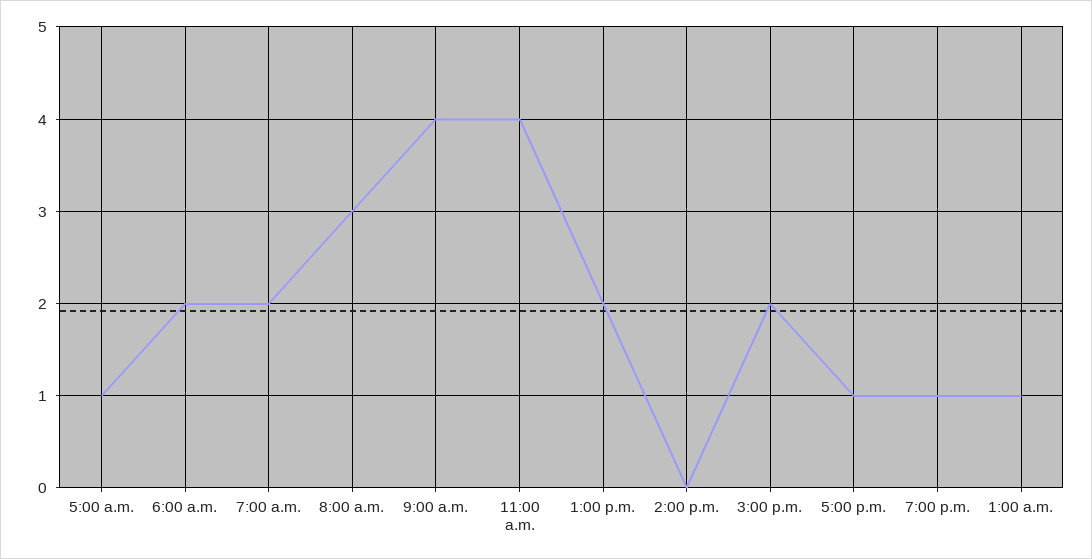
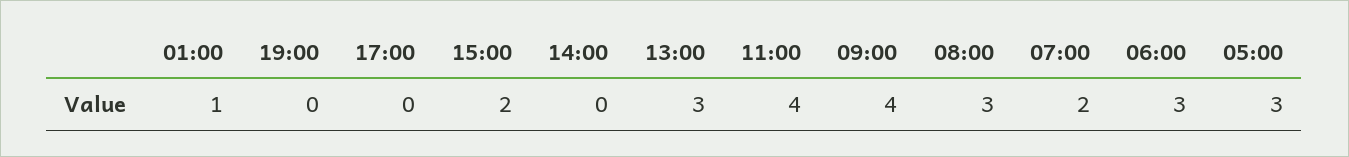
5:00 a.m.: 1 -> 3
6:00 a.m.: 2 -> 3
1:00 p.m.: 2 -> 3
5:00 p.m.: 1 -> 0
7:00 p.m.: 1 -> 0

